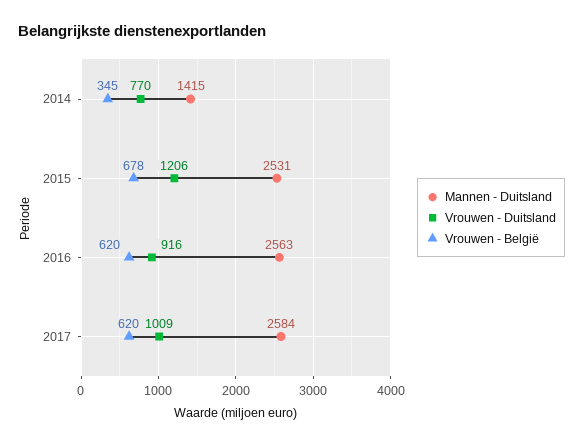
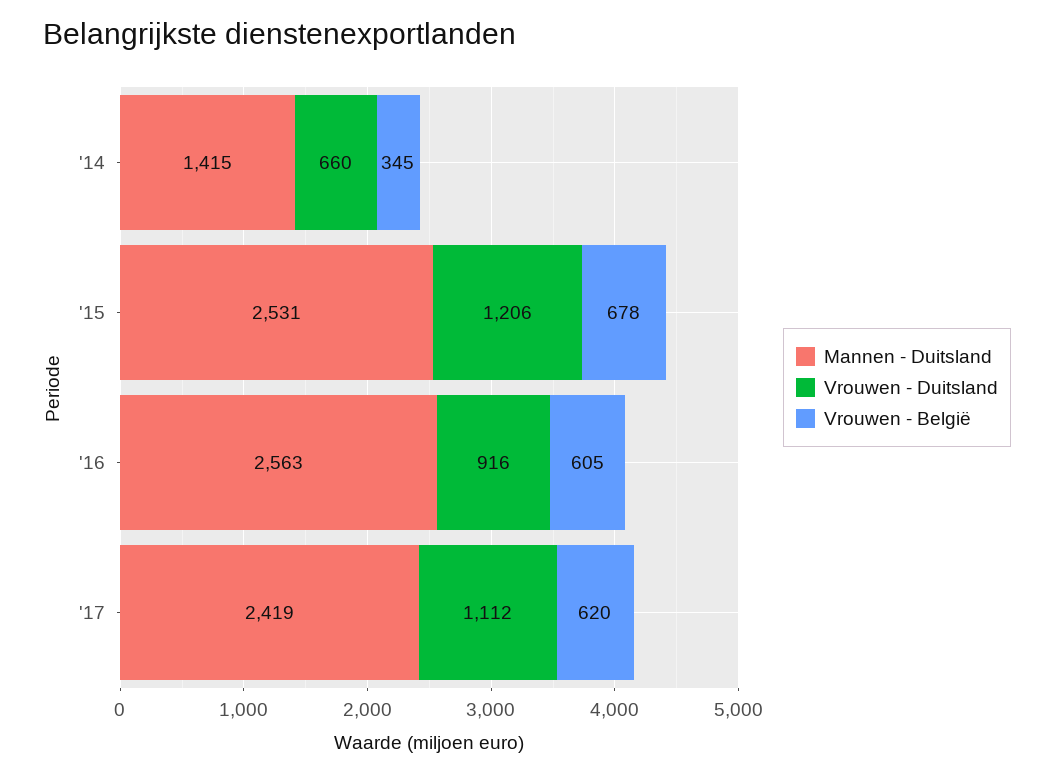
Vrouwen - Duitsland, 2014: 770 -> 660
Vrouwen - België, 2016: 620 -> 605
Mannen - Duitsland, 2017: 2584 -> 2419
Vrouwen - Duitsland, 2017: 1009 -> 1112

